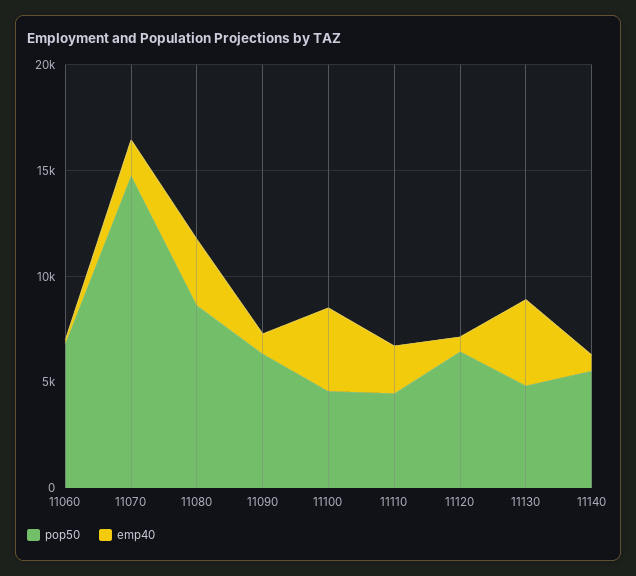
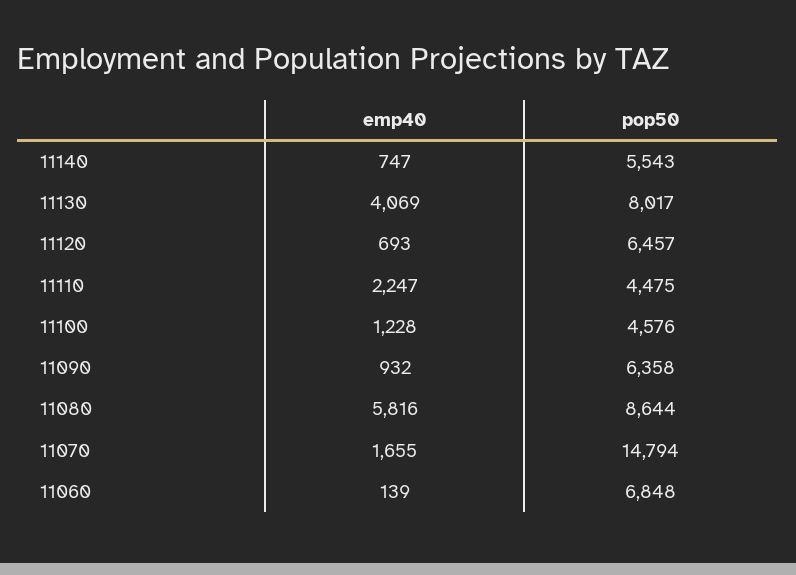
emp40, 11080: 3000 -> 5816
emp40, 11100: 4000 -> 1228
pop50, 11130: 5000 -> 8017

